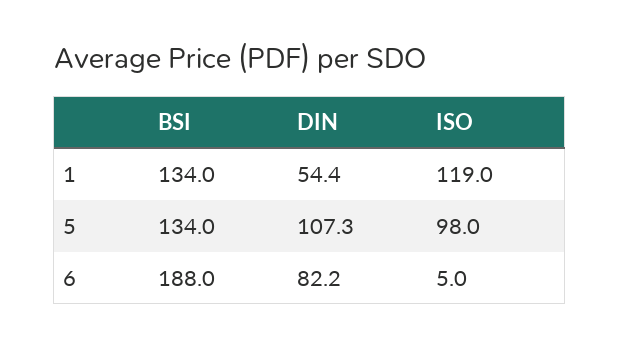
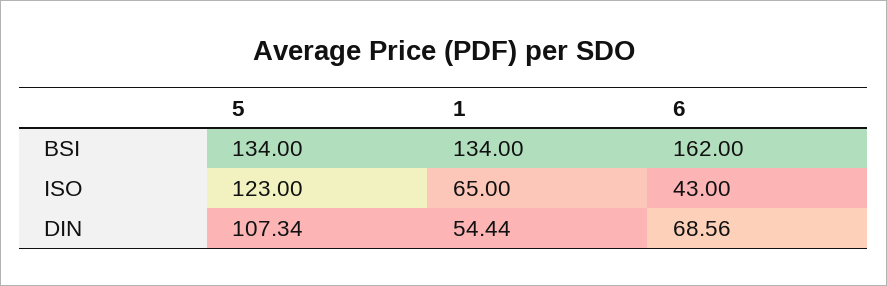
ISO, 1: 119 -> 65
ISO, 5: 98 -> 123
BSI, 6: 188 -> 162
DIN, 6: 82.2 -> 68.56
ISO, 6: 5 -> 43

